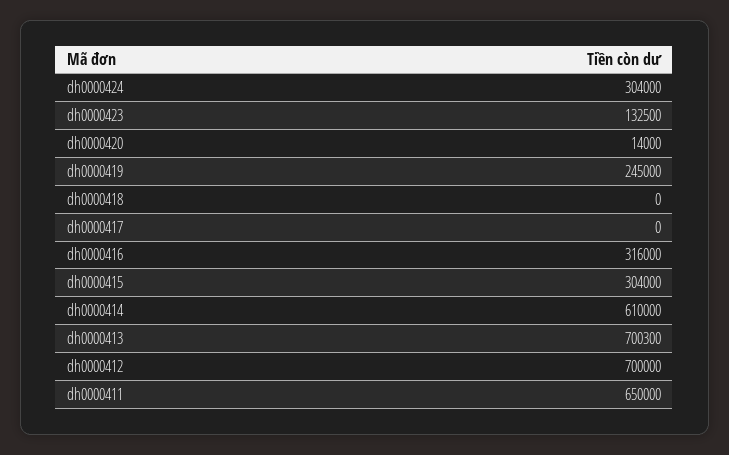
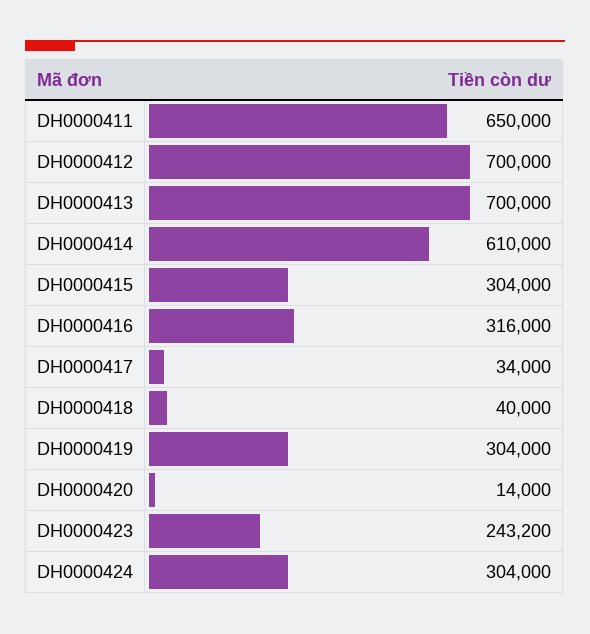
dh0000423: 132500 -> 243200
dh0000419: 245000 -> 304000
dh0000418: 0 -> 40000
dh0000417: 0 -> 34000
dh0000413: 700300 -> 700000

